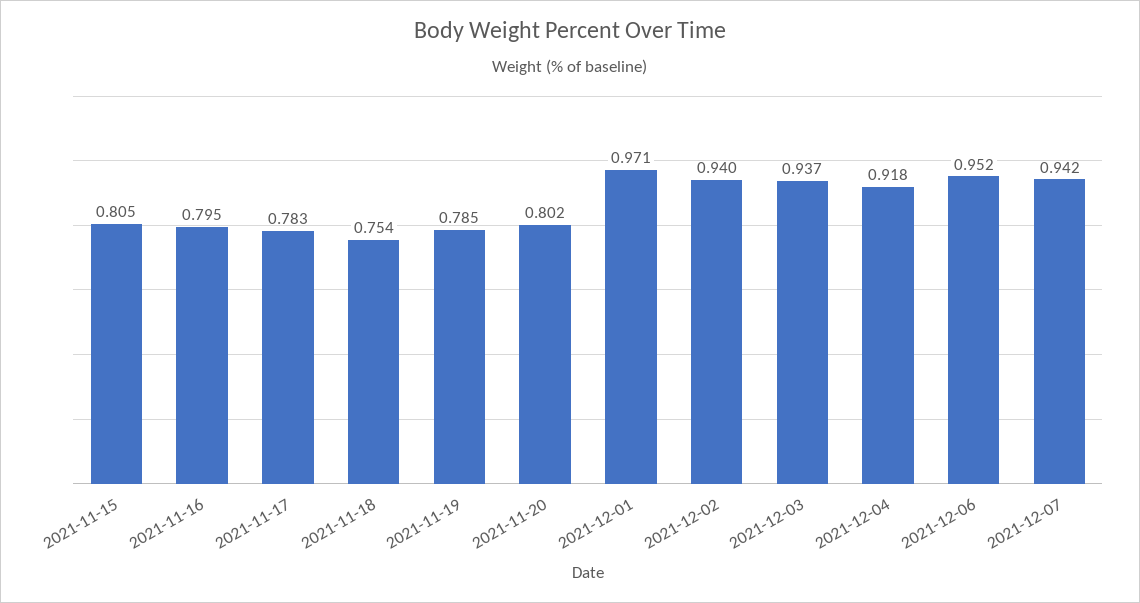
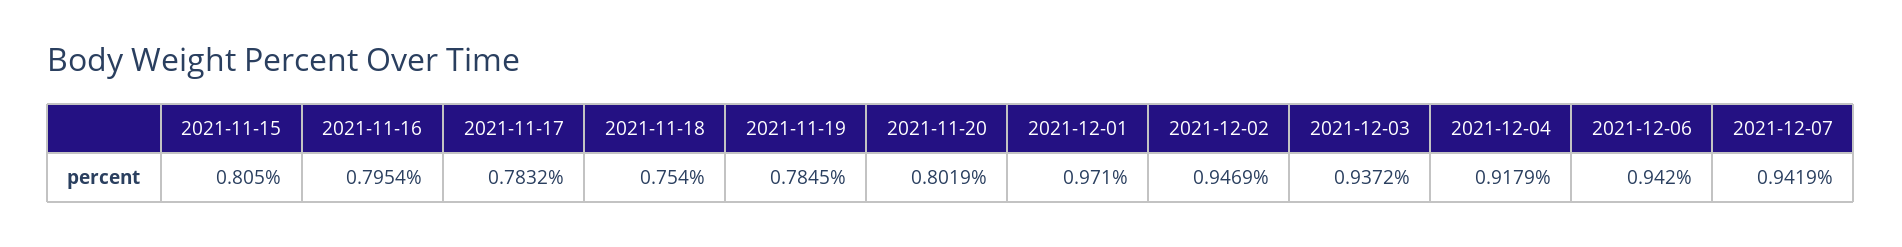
2021-12-02: 0.94 -> 0.9469
2021-12-06: 0.952 -> 0.942

